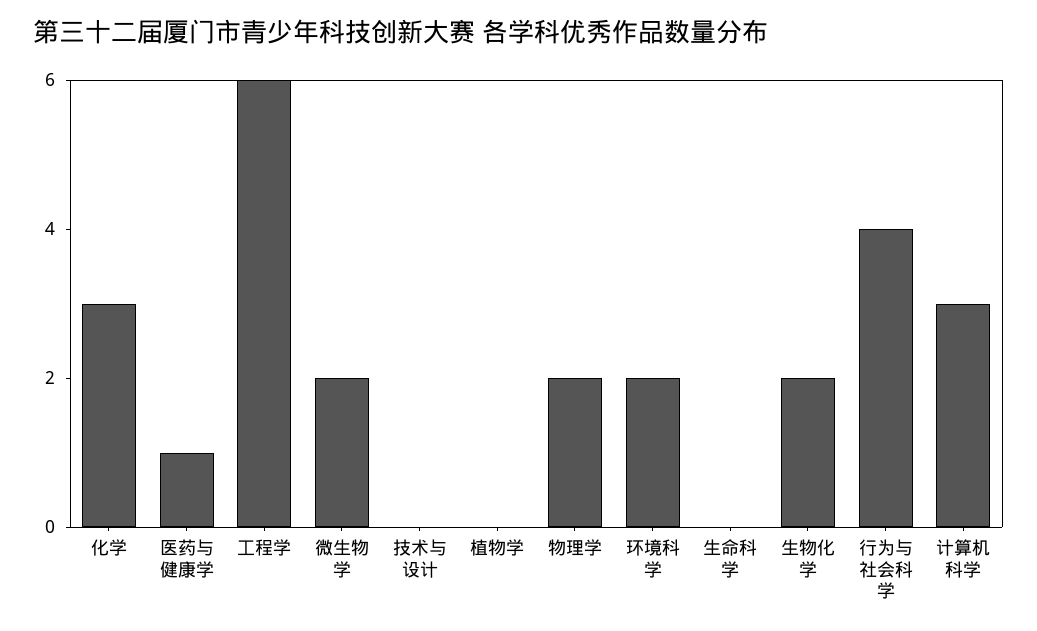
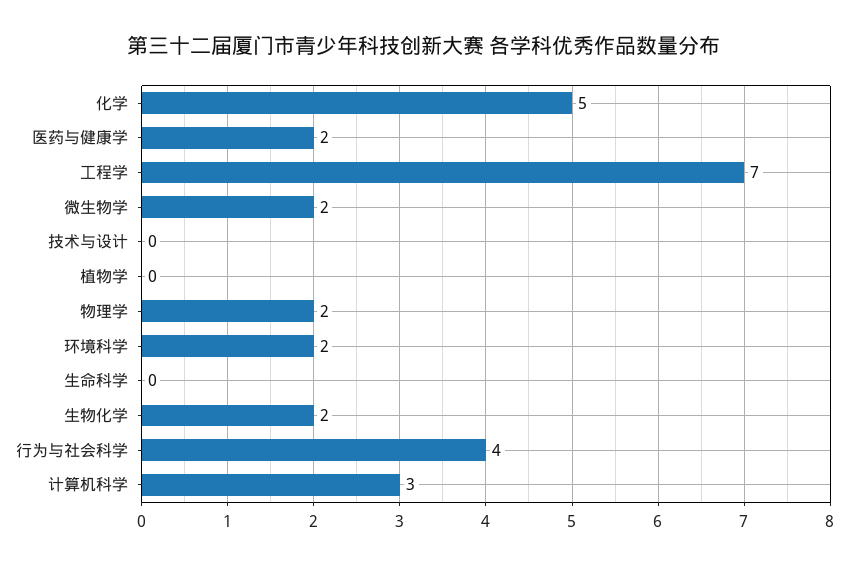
化学: 3 -> 5
医药与健康学: 1 -> 2
工程学: 6 -> 7

